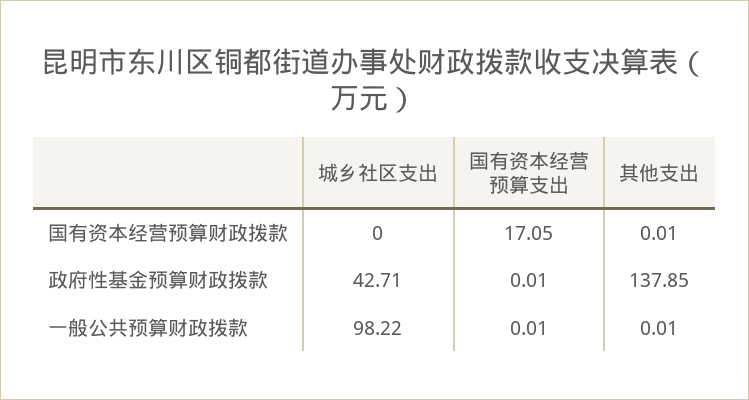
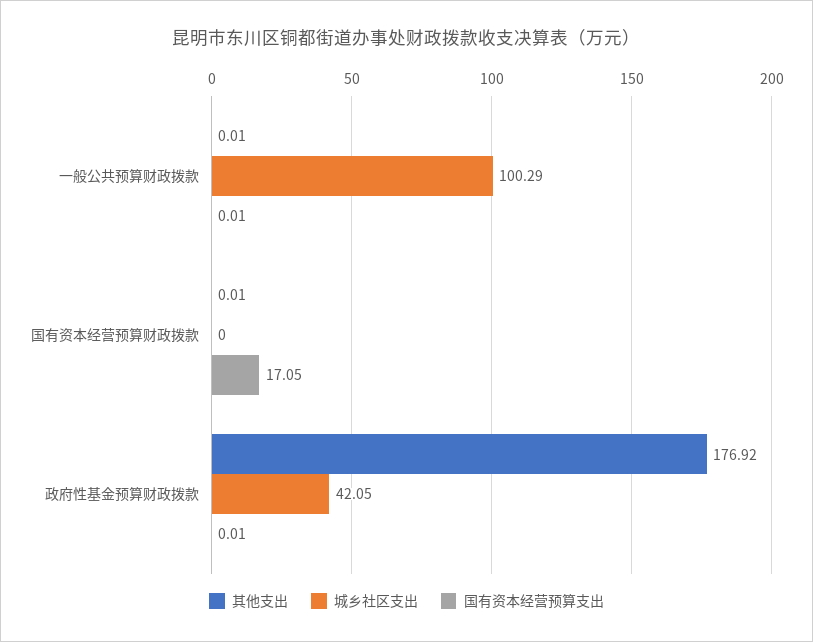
城乡社区支出, 政府性基金预算财政拨款: 42.71 -> 42.05
其他支出, 政府性基金预算财政拨款: 137.85 -> 176.92
城乡社区支出, 一般公共预算财政拨款: 98.22 -> 100.29

